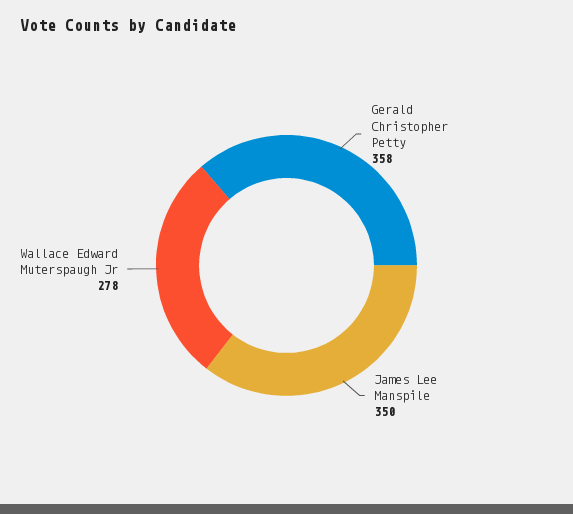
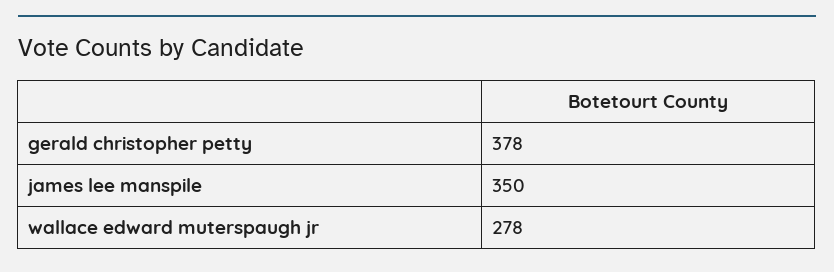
Gerald Christopher Petty: 358 -> 378

